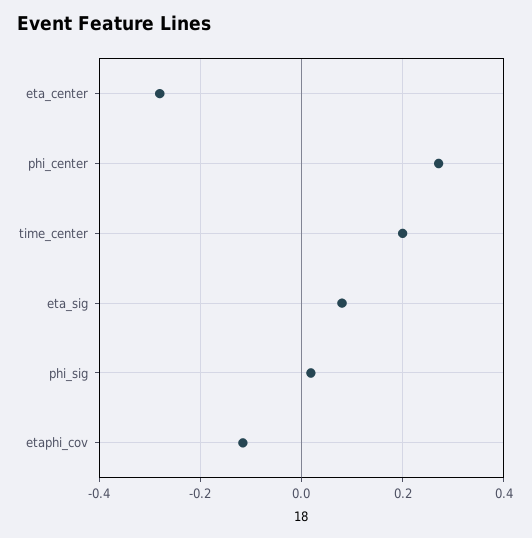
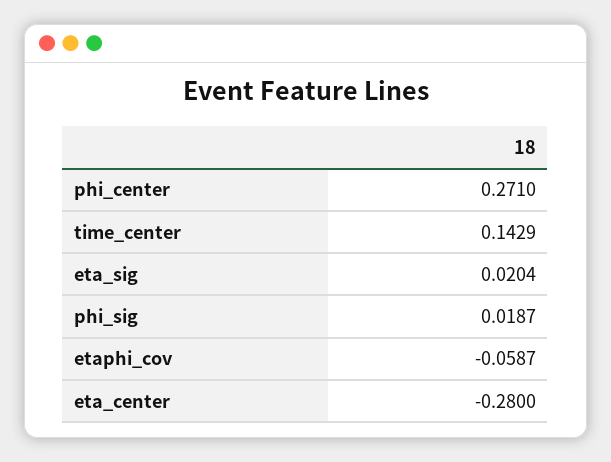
time_center: 0.2 -> 0.1429
eta_sig: 0.08 -> 0.0204
etaphi_cov: -0.12 -> -0.0587

